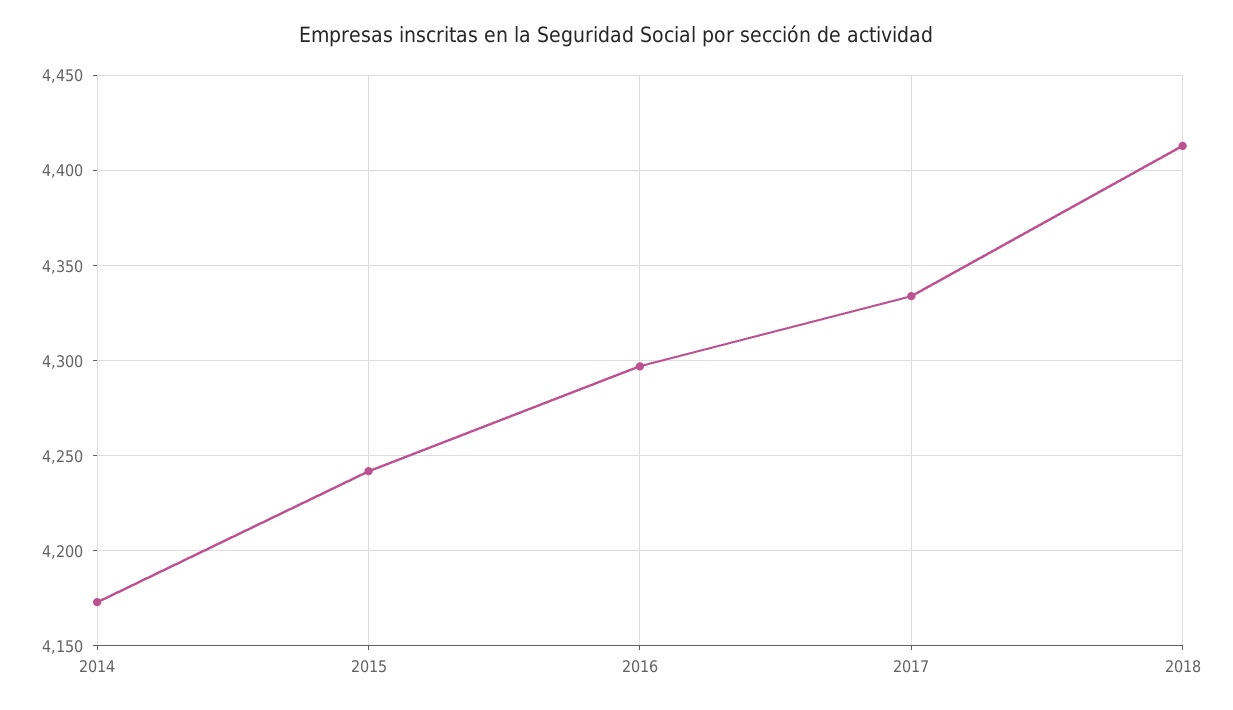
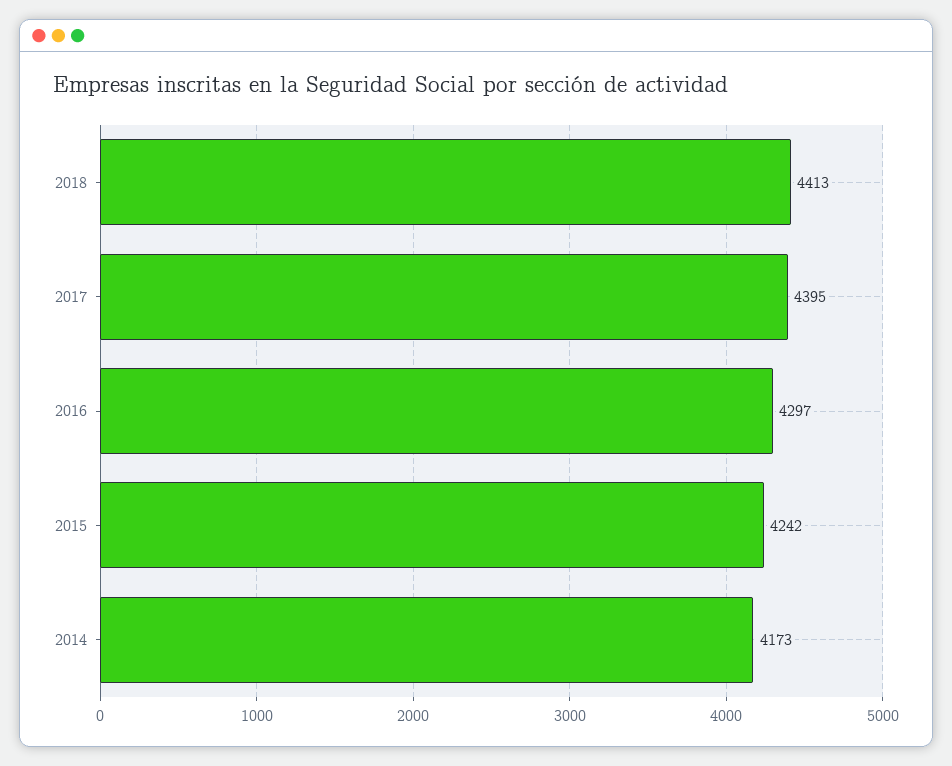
2017: 4335 -> 4395

